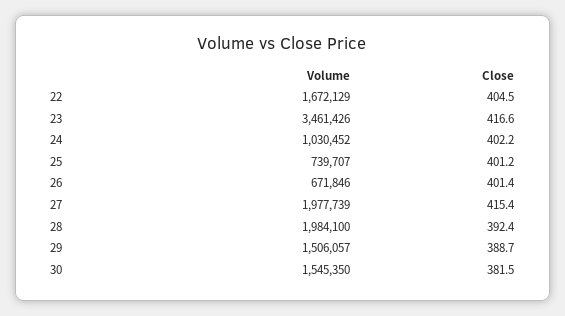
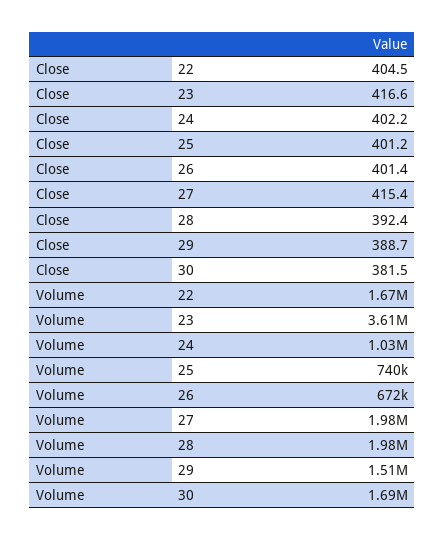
Volume, 23: 3461426 -> 3610000
Volume, 30: 1545350 -> 1690000

